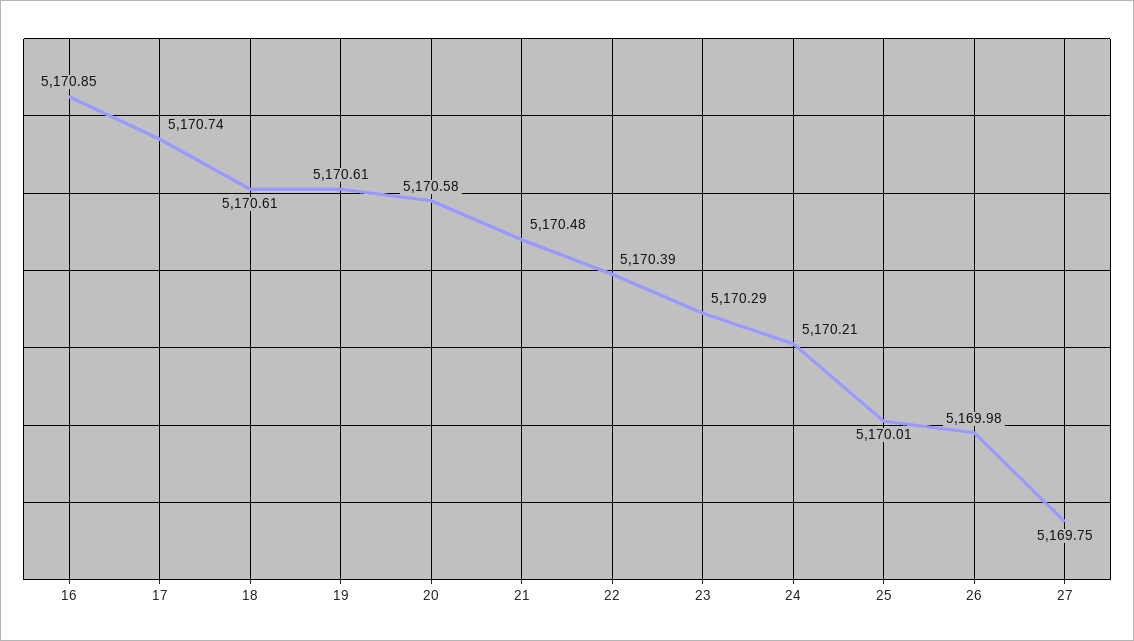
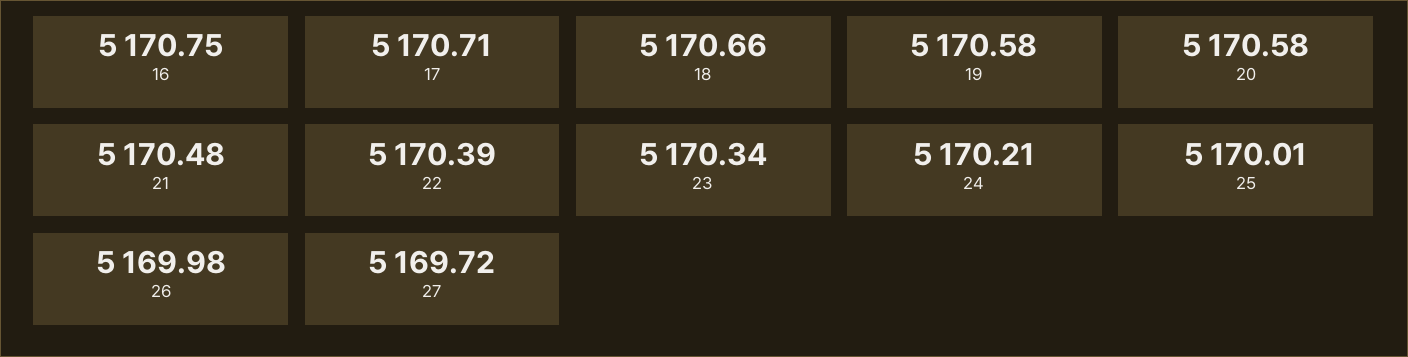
16: 5170.85 -> 5170.75
17: 5170.74 -> 5170.71
18: 5170.61 -> 5170.66
19: 5170.61 -> 5170.58
23: 5170.29 -> 5170.34
27: 5169.75 -> 5169.72

